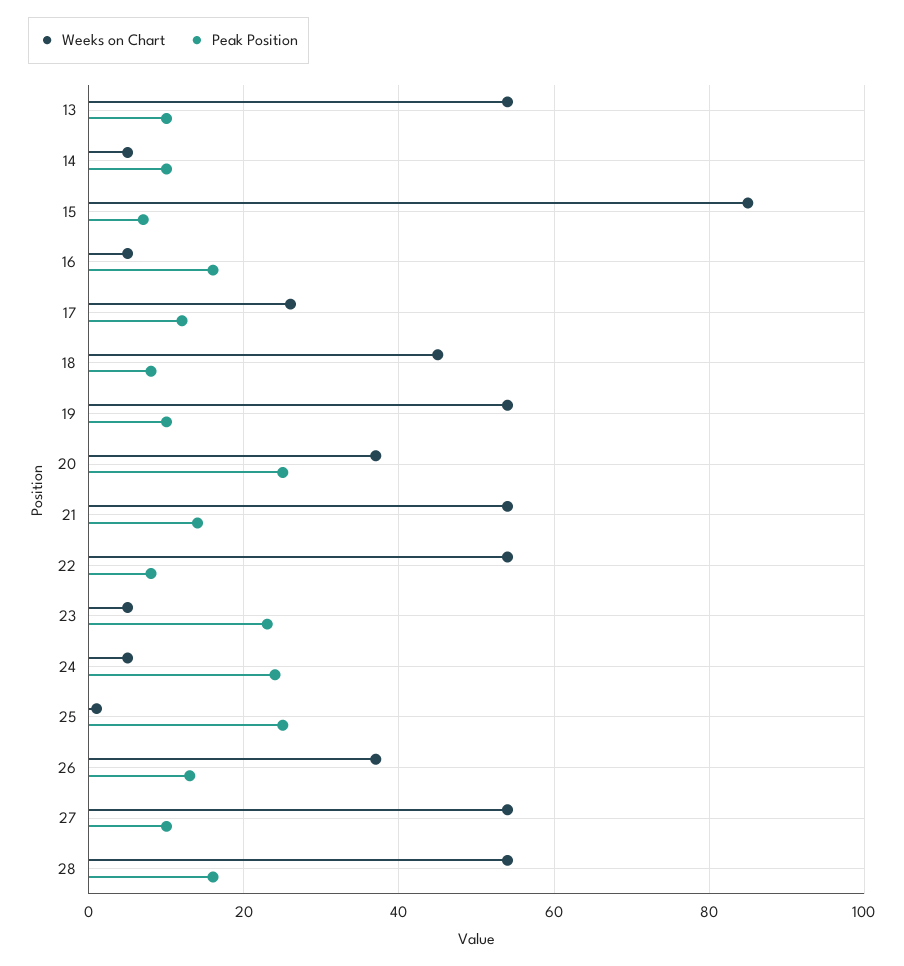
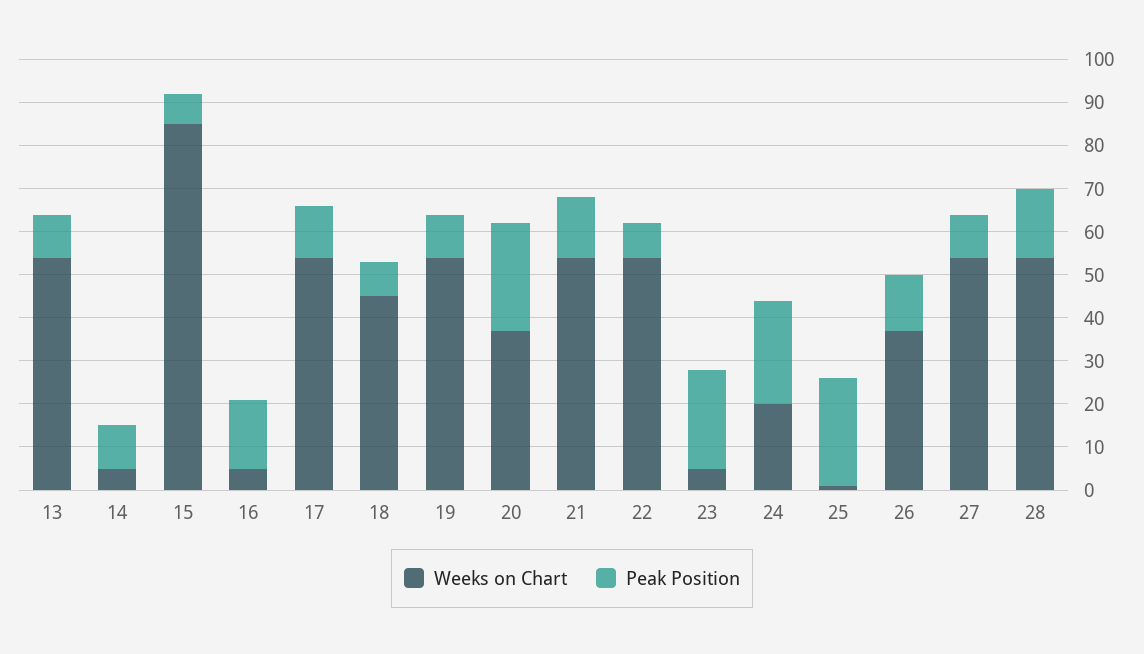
Weeks on Chart, 17: 25 -> 55
Weeks on Chart, 24: 5 -> 20

